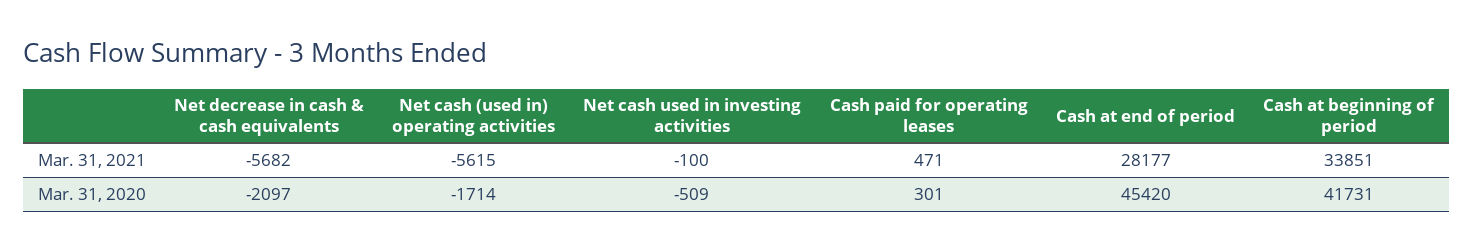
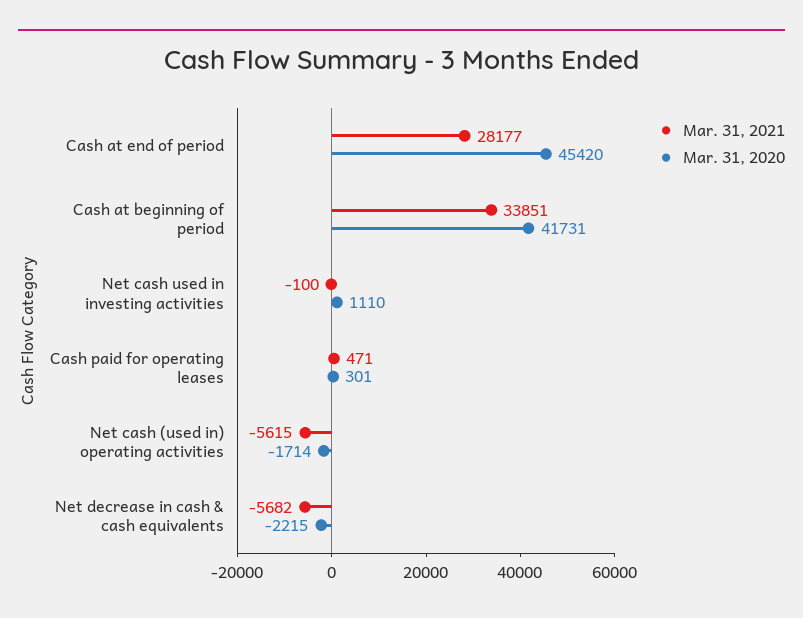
Mar. 31, 2020, Net decrease in cash & cash equivalents: -2097 -> -2215
Mar. 31, 2020, Net cash used in investing activities: -509 -> 1110

